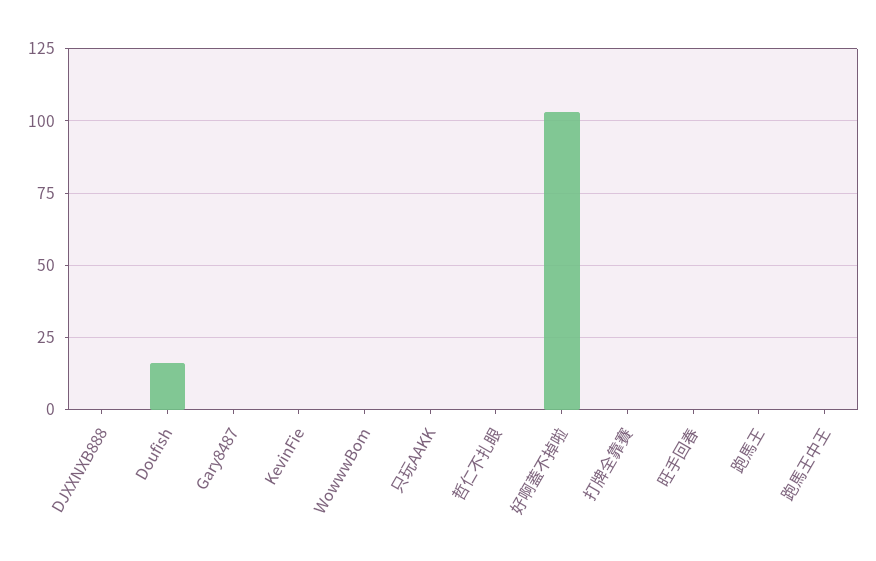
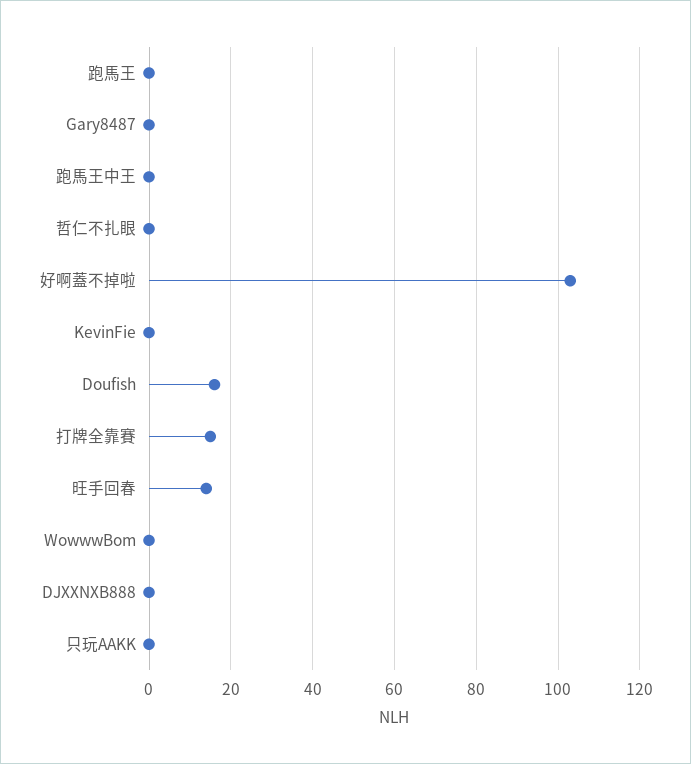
打牌全靠賽: 0 -> 15
旺手回春: 0 -> 15

